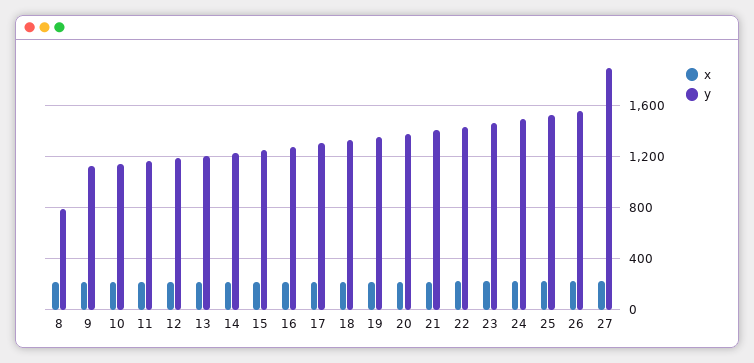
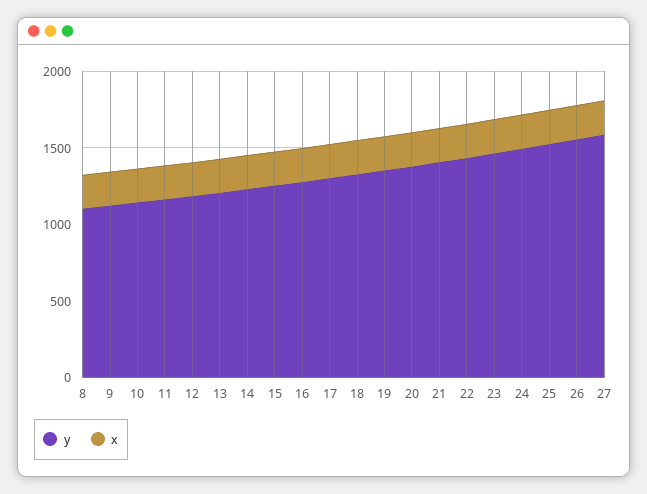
y, 8: 800 -> 1100
y, 27: 1900 -> 1600

